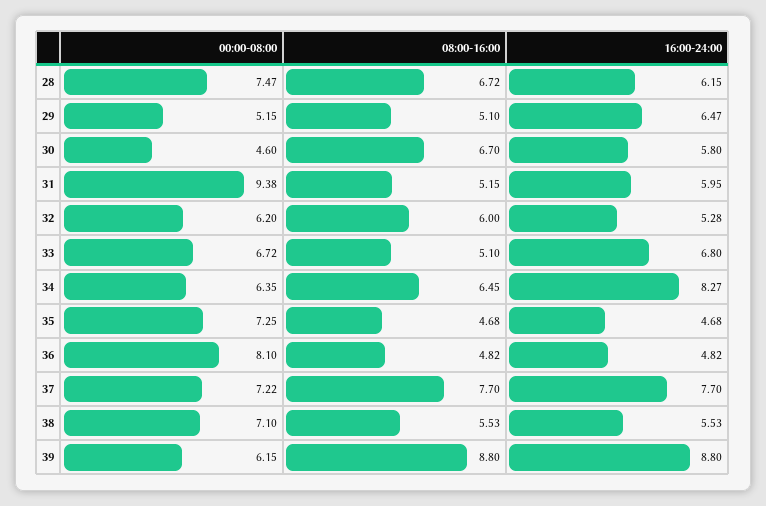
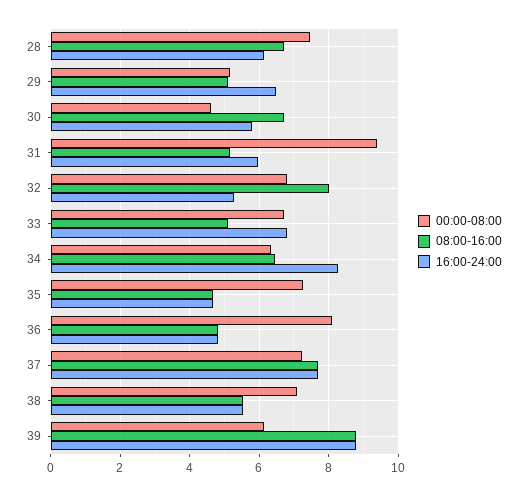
00:00-08:00, 32: 6.2 -> 6.8
08:00-16:00, 32: 6 -> 8

